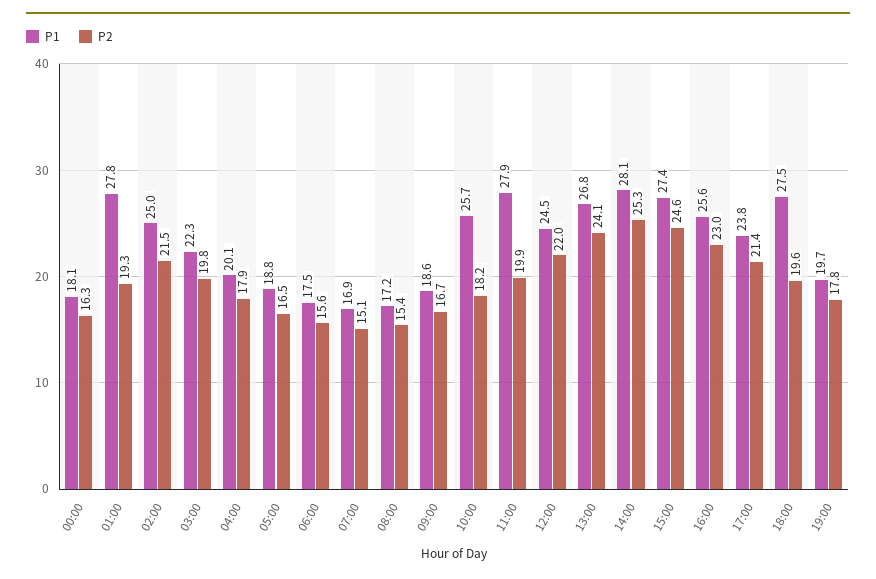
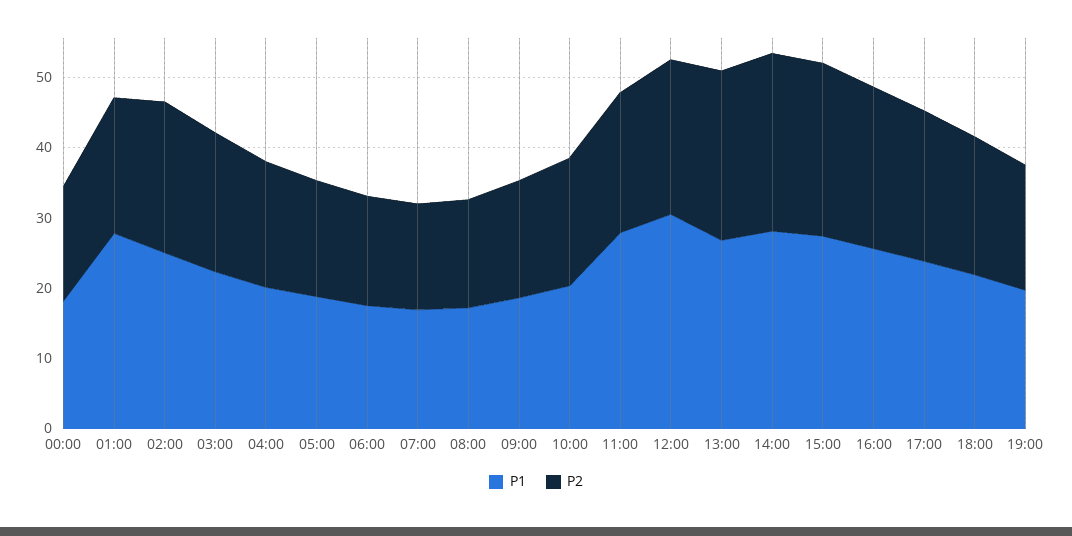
P1, 10:00: 25.7 -> 20
P1, 12:00: 24.5 -> 30
P1, 18:00: 27.5 -> 22

